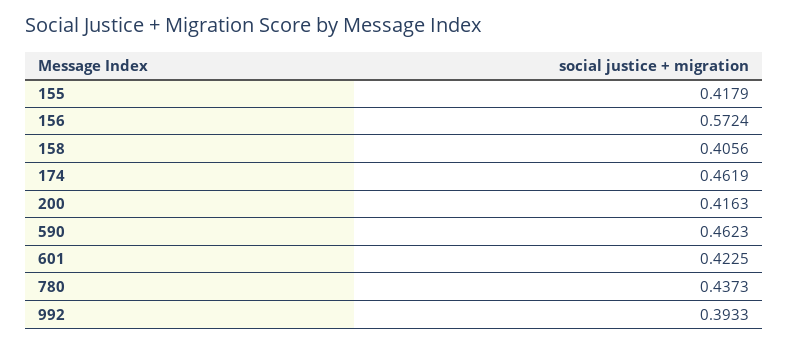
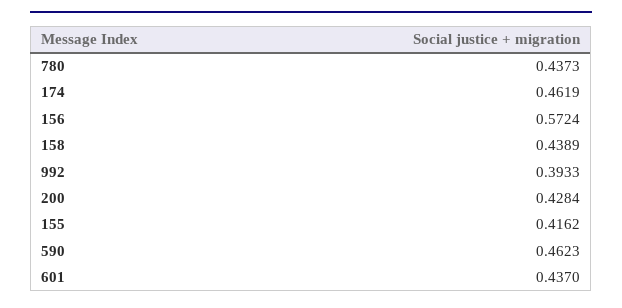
155: 0.4179 -> 0.4162
158: 0.4056 -> 0.4389
200: 0.4163 -> 0.4284
601: 0.4225 -> 0.437

